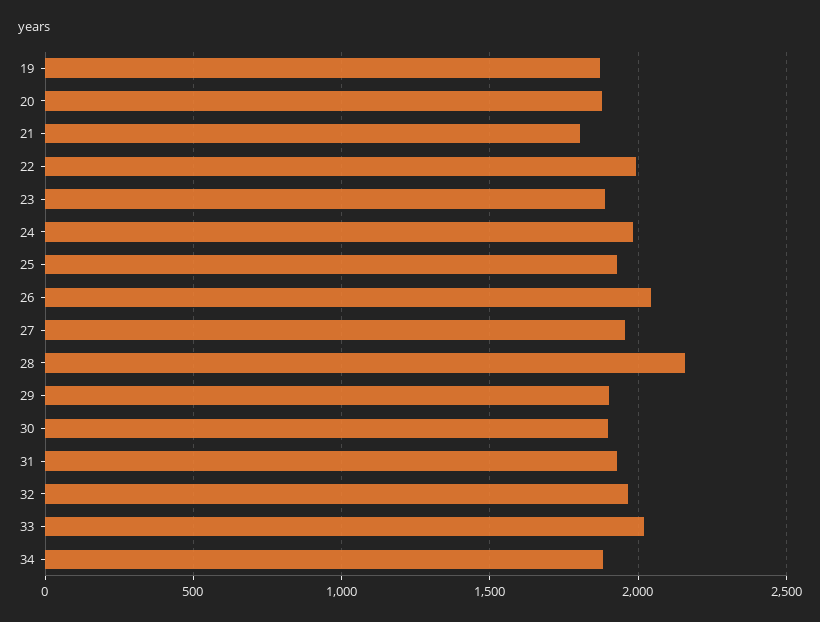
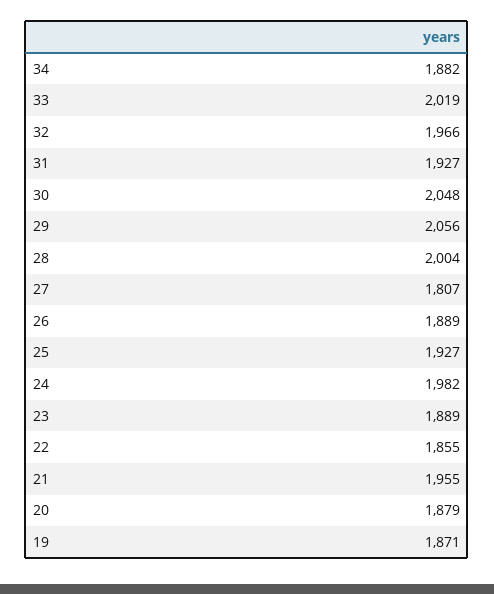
21: 1800 -> 1955
22: 2000 -> 1855
26: 2050 -> 1889
27: 1950 -> 1807
28: 2150 -> 2004
29: 1900 -> 2056
30: 1900 -> 2048

